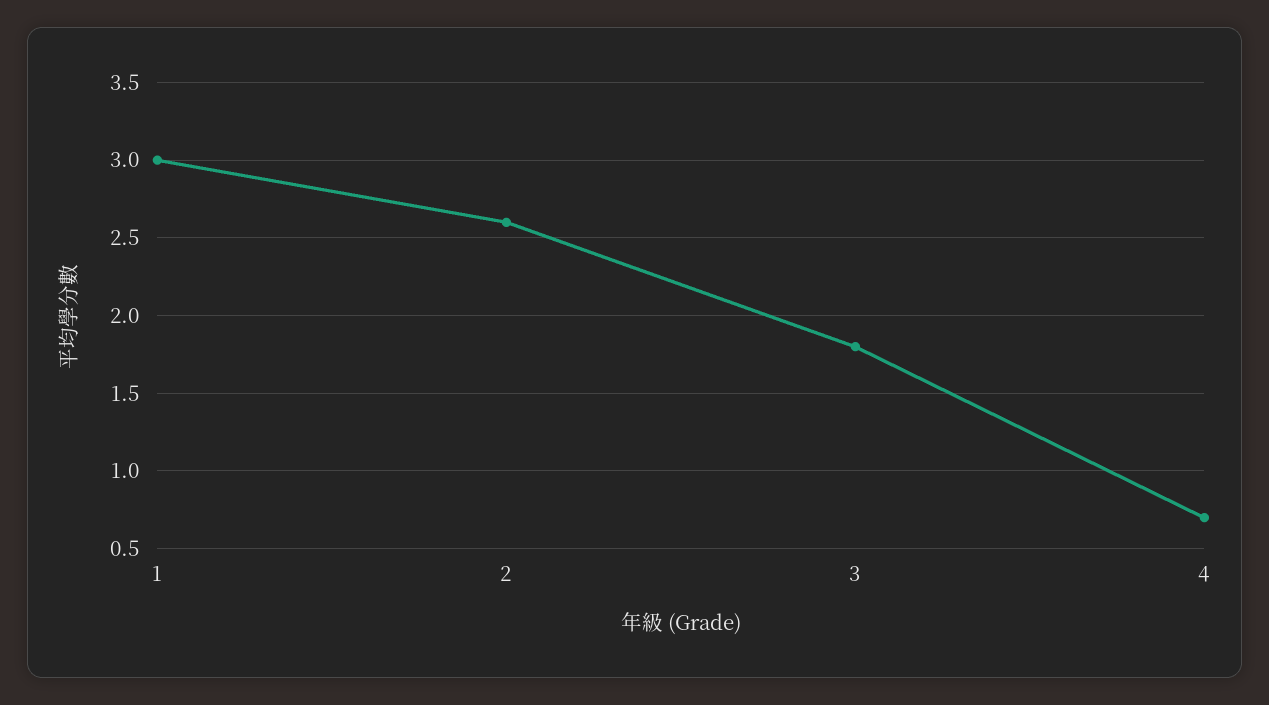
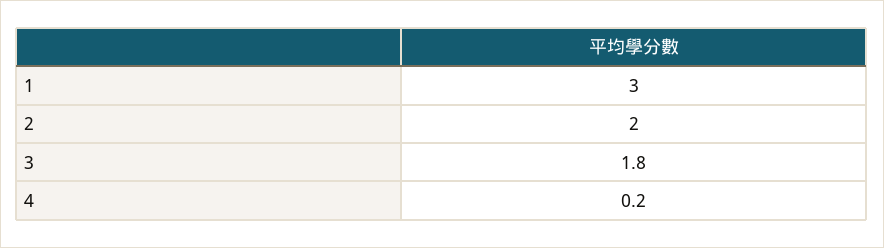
2: 2.6 -> 2
4: 0.7 -> 0.2

